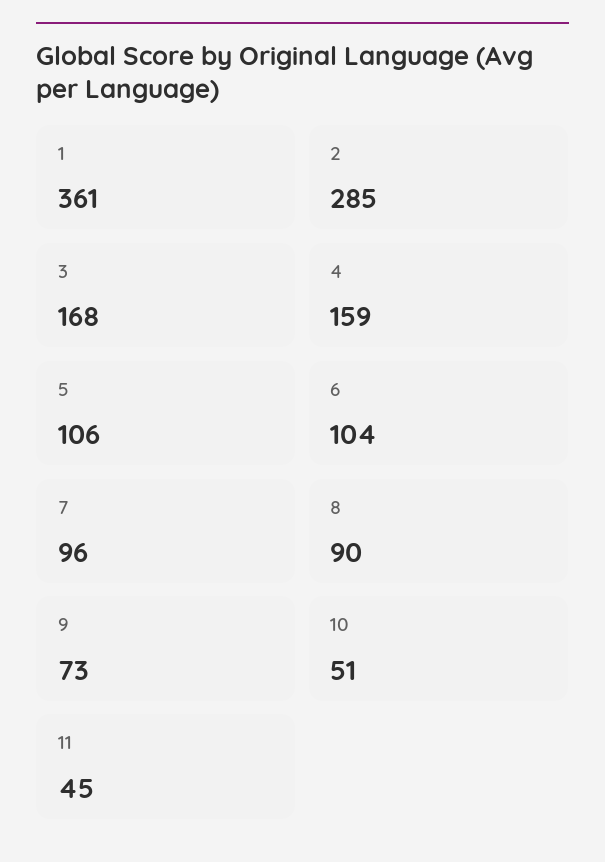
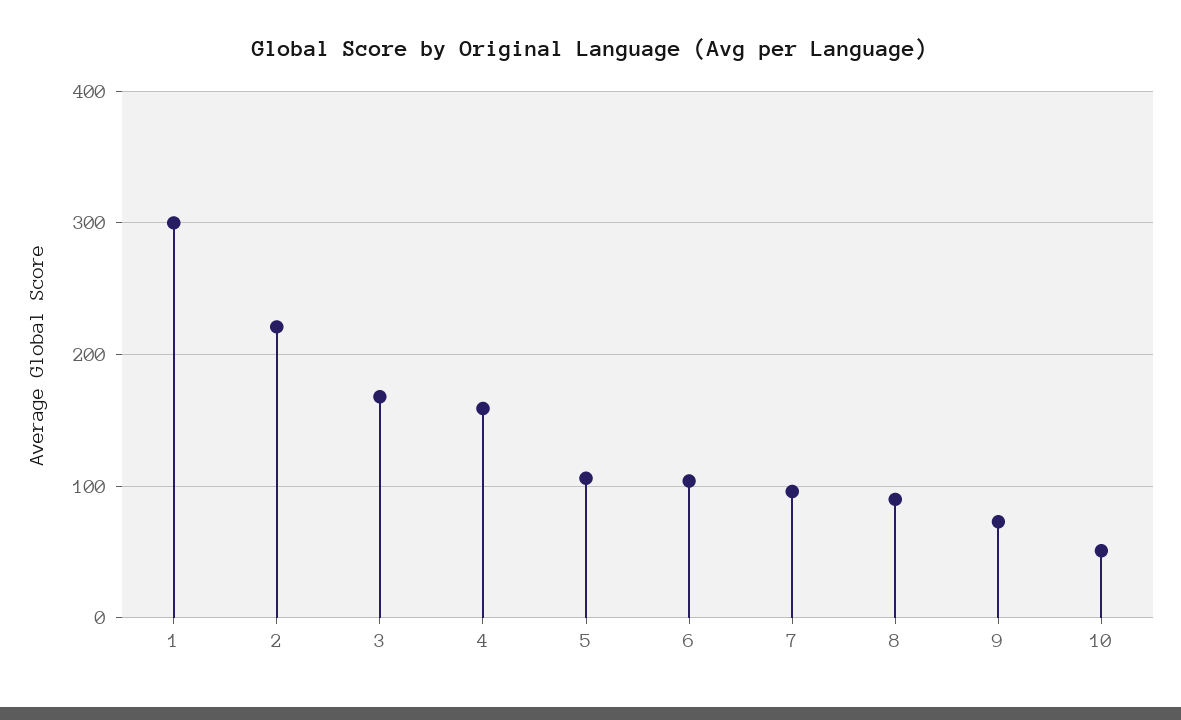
1: 361 -> 300
2: 285 -> 220
11: 45 -> none

